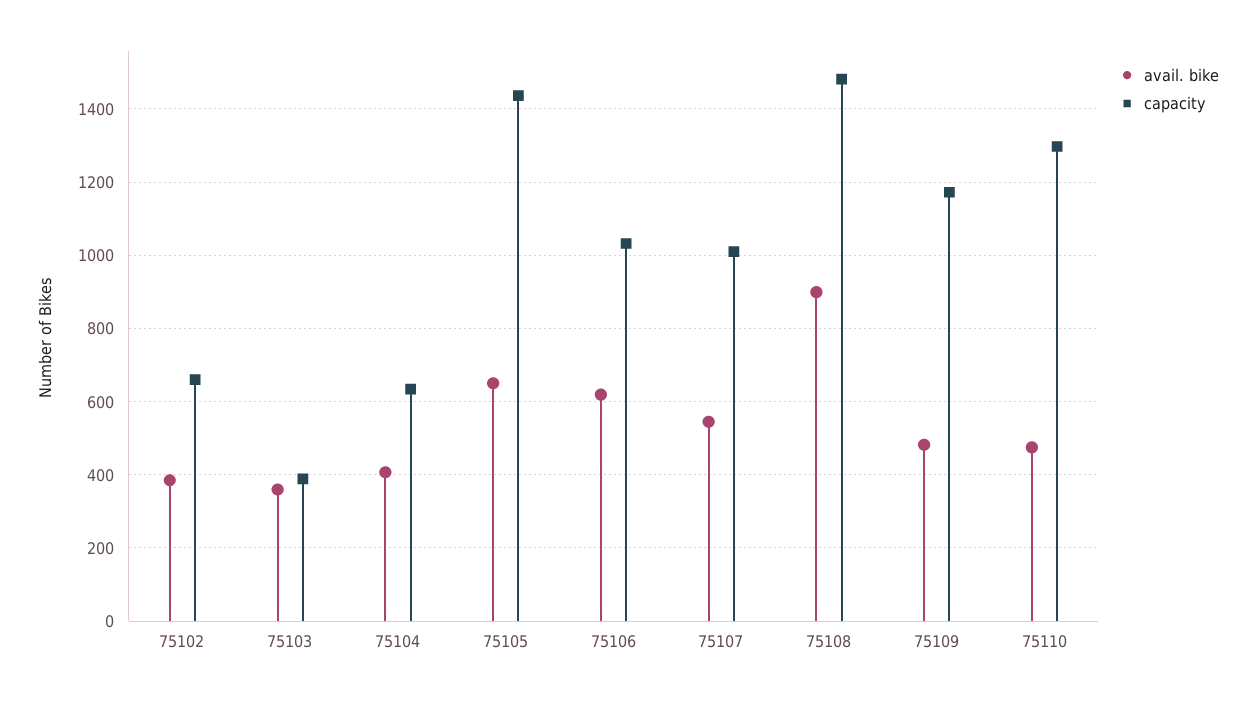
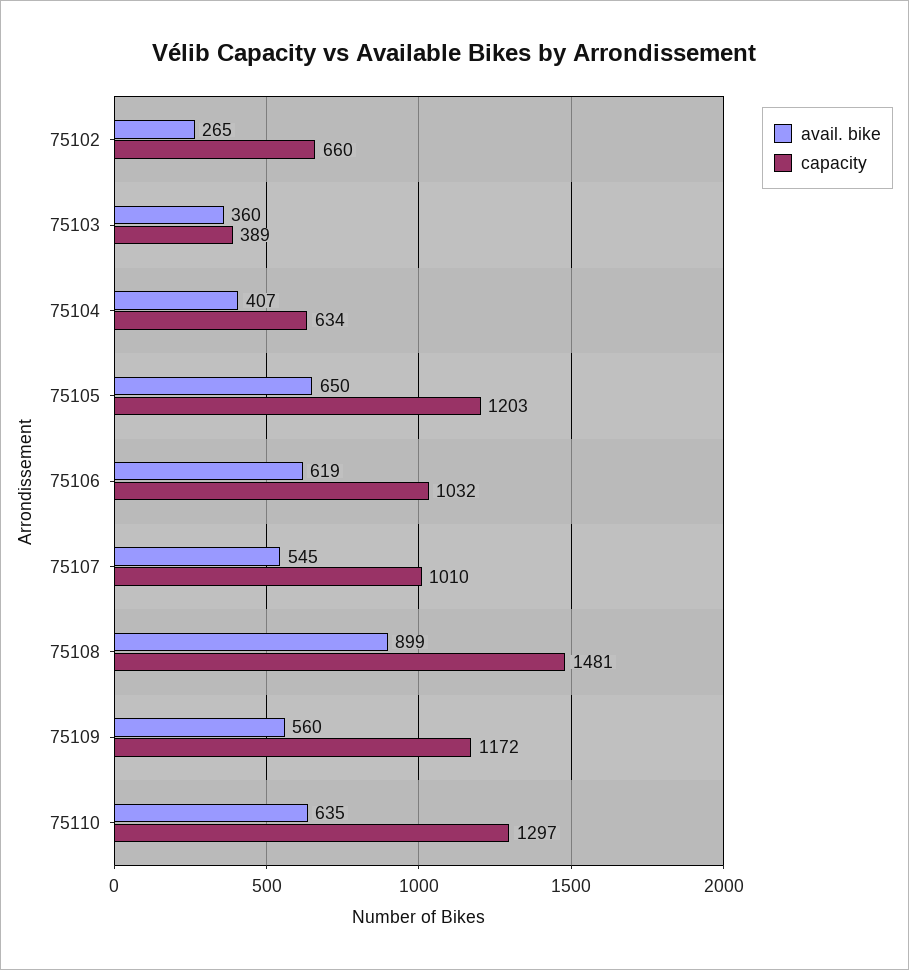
avail. bike, 75102: 380 -> 265
capacity, 75105: 1440 -> 1203
avail. bike, 75109: 480 -> 560
avail. bike, 75110: 480 -> 635

